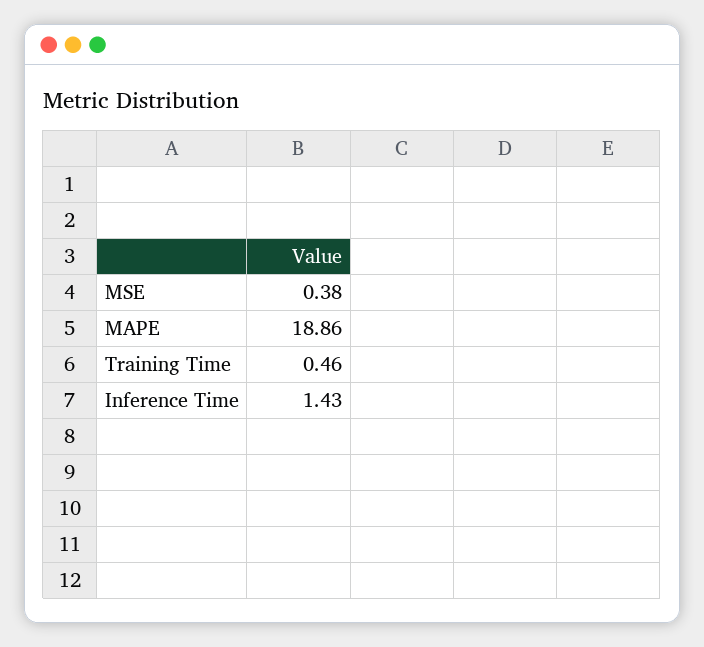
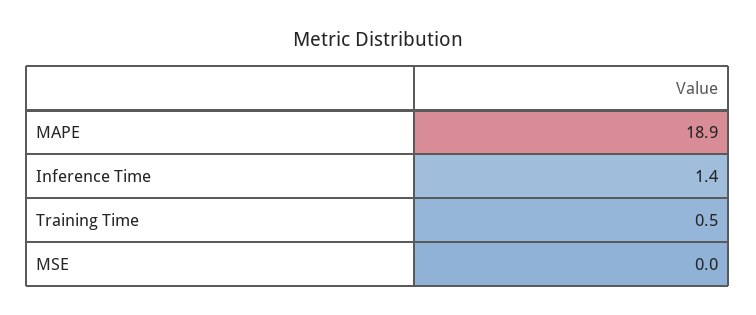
MSE: 0.38 -> 0

